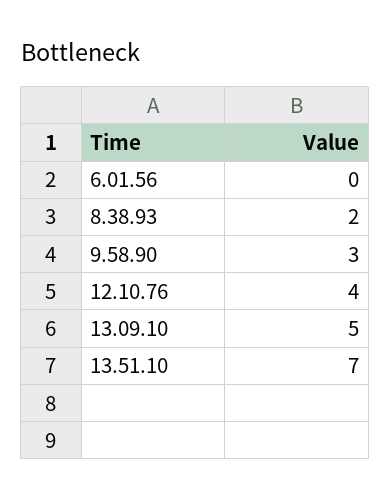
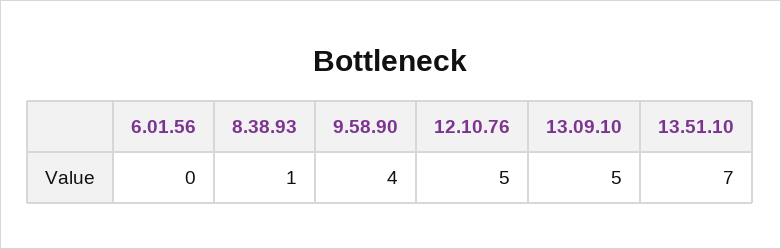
8.38.93: 2 -> 1
9.58.90: 3 -> 4
12.10.76: 4 -> 5

